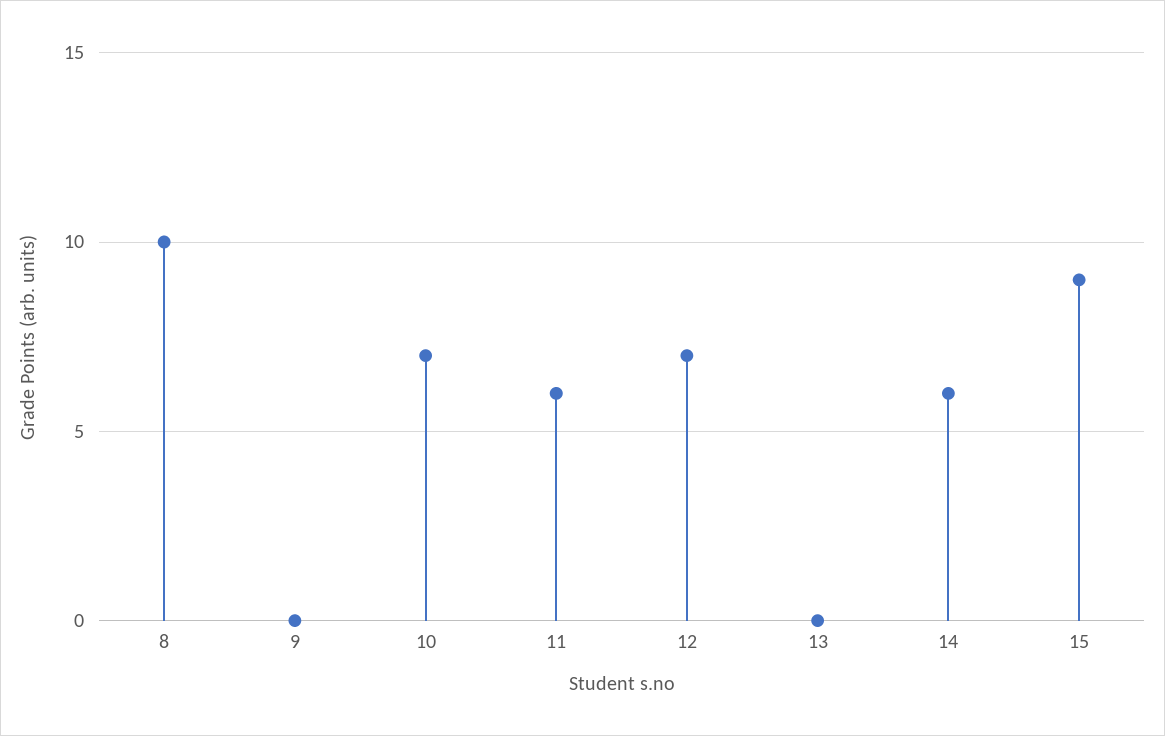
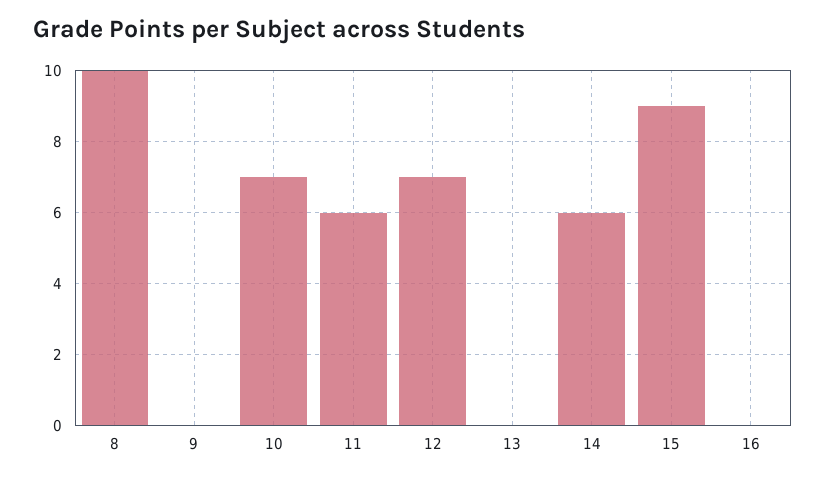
16: none -> 0

